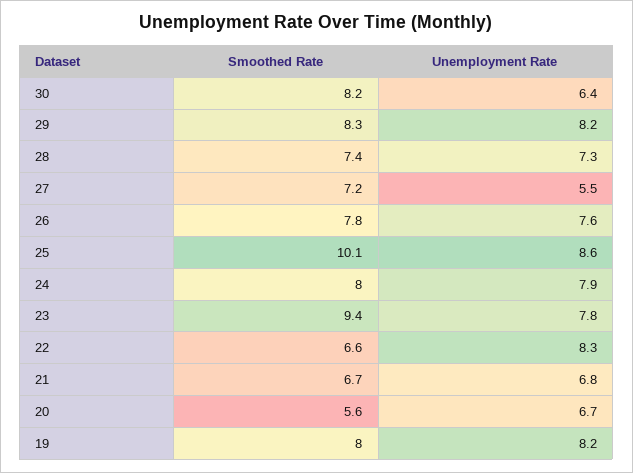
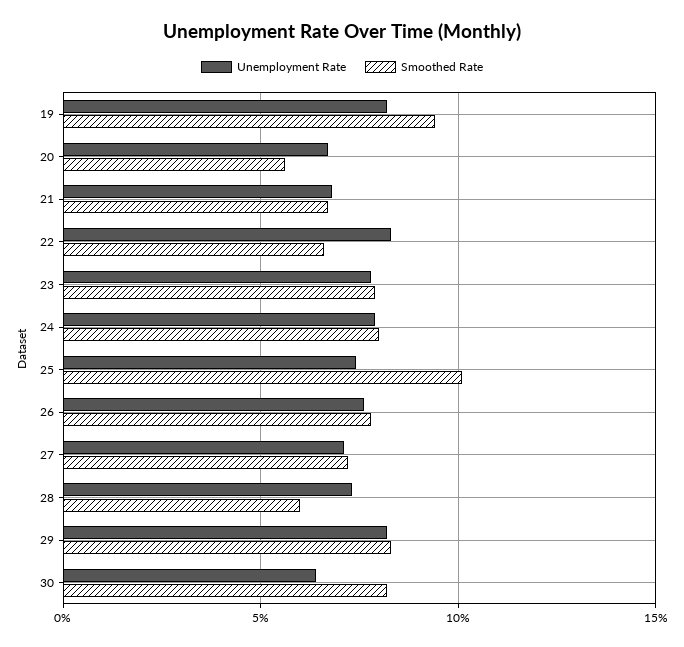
Smoothed Rate, 28: 7.4 -> 6
Unemployment Rate, 27: 5.5 -> 7
Unemployment Rate, 25: 8.6 -> 7.5
Smoothed Rate, 23: 9.4 -> 8
Smoothed Rate, 19: 8 -> 9.5

